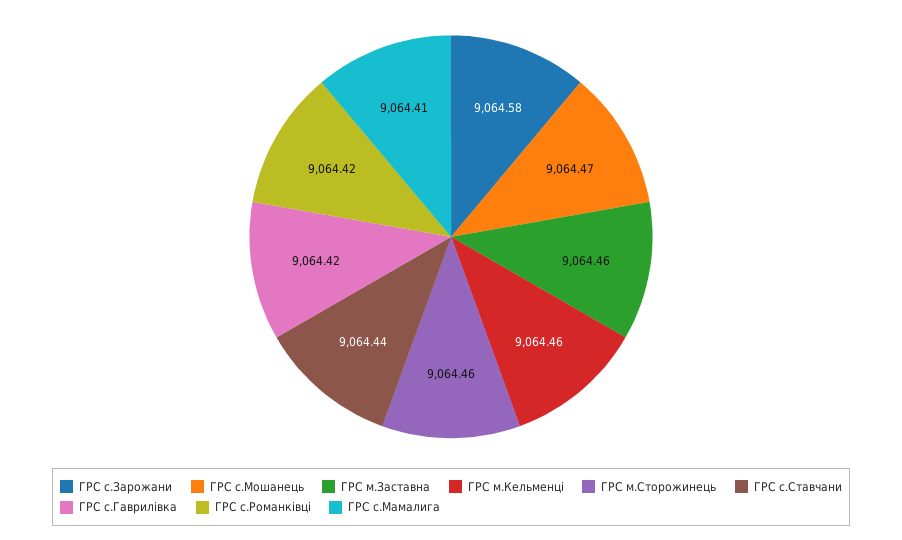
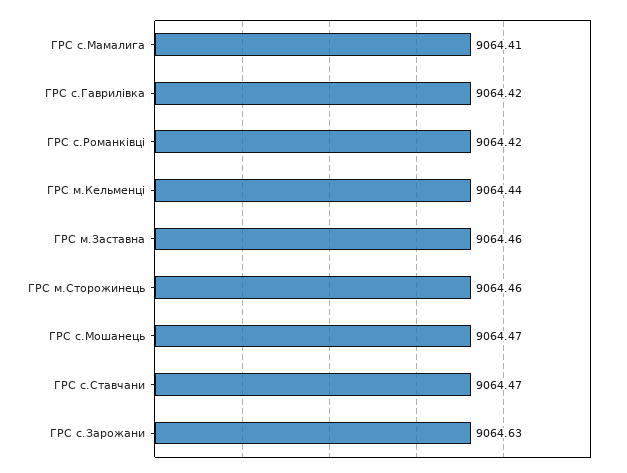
ГРС с.Зарожани: 9064.58 -> 9064.63
ГРС м.Кельменці: 9064.46 -> 9064.44
ГРС с.Ставчани: 9064.44 -> 9064.47

